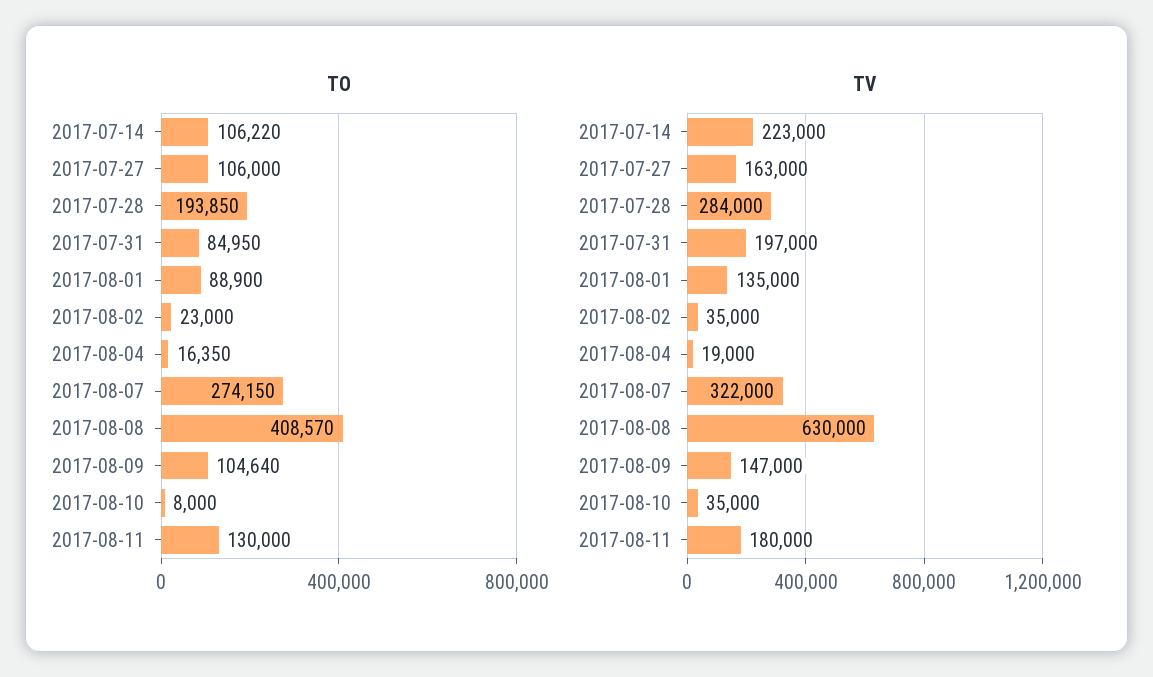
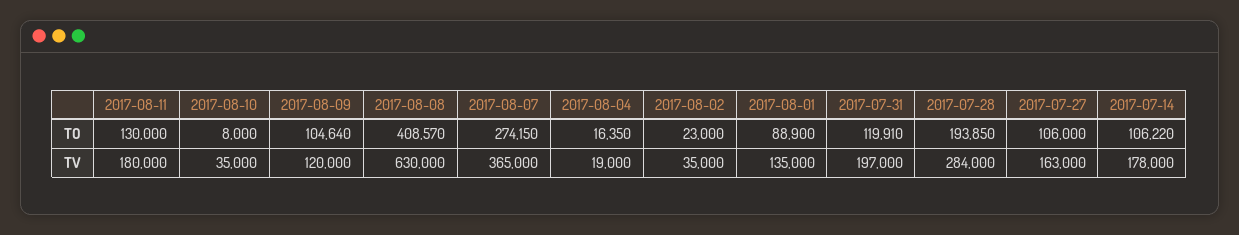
TO, 2017-07-31: 84950 -> 119910
TV, 2017-07-14: 223000 -> 178000
TV, 2017-08-07: 322000 -> 365000
TV, 2017-08-09: 147000 -> 120000

